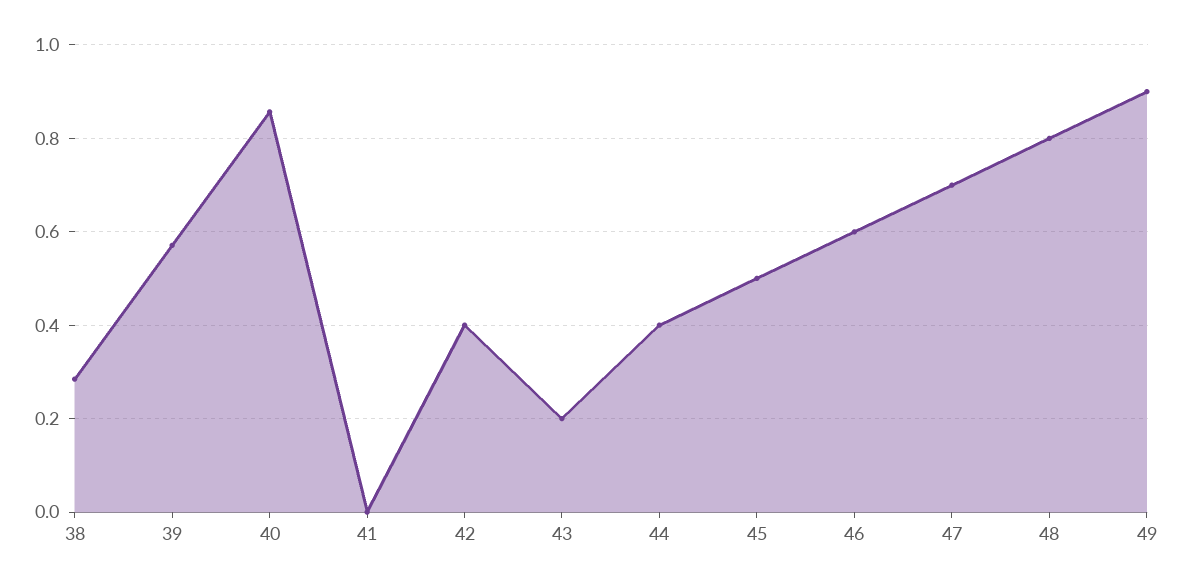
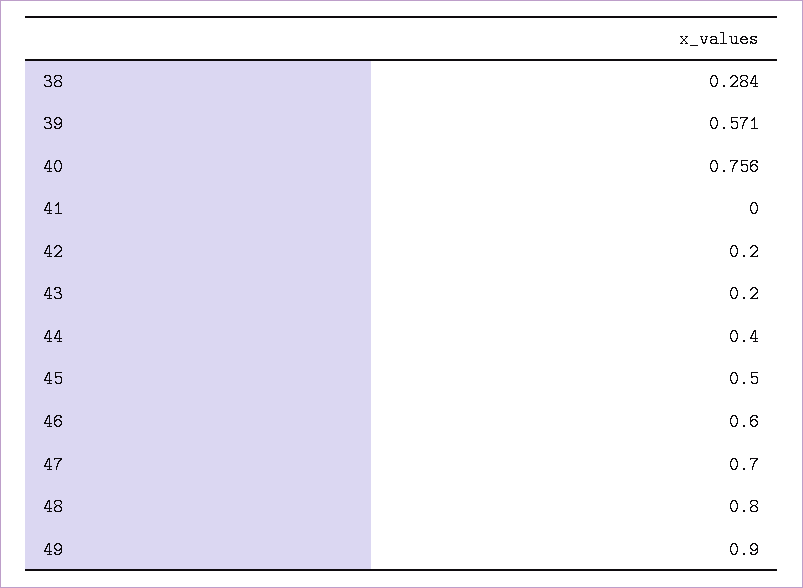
40: 0.86 -> 0.756
42: 0.4 -> 0.2

